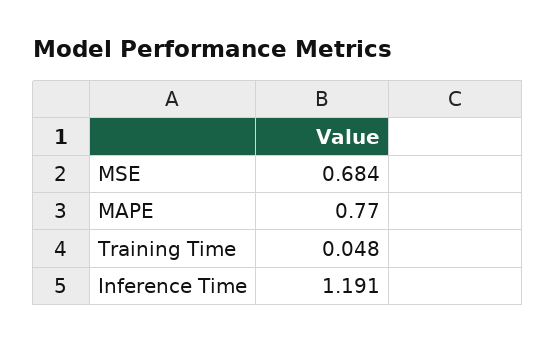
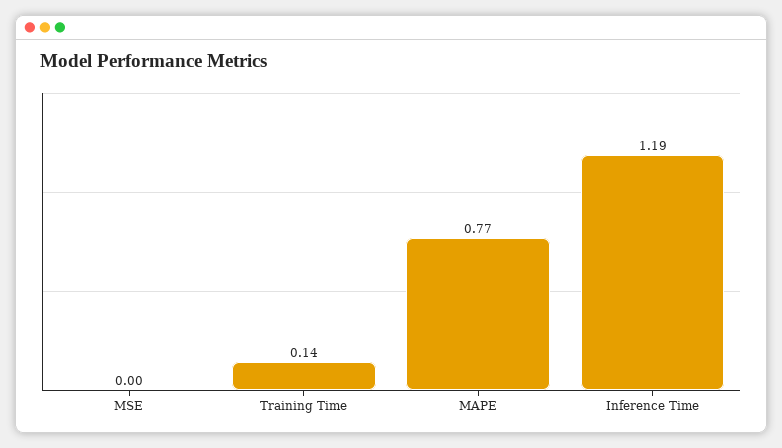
MSE: 0.684 -> 0
Training Time: 0.048 -> 0.14

